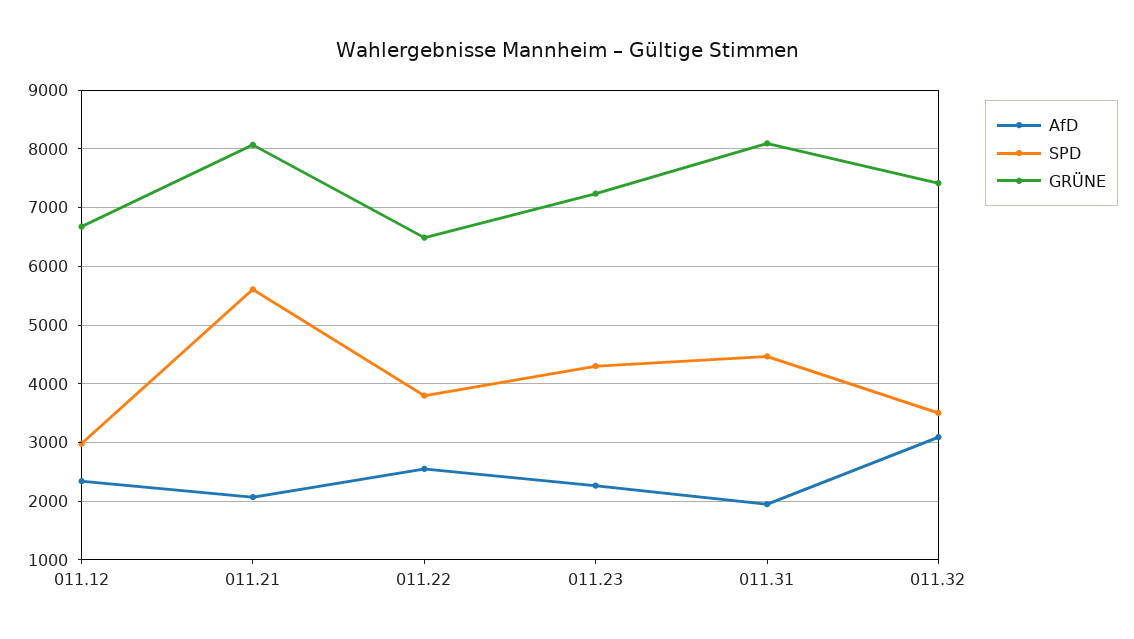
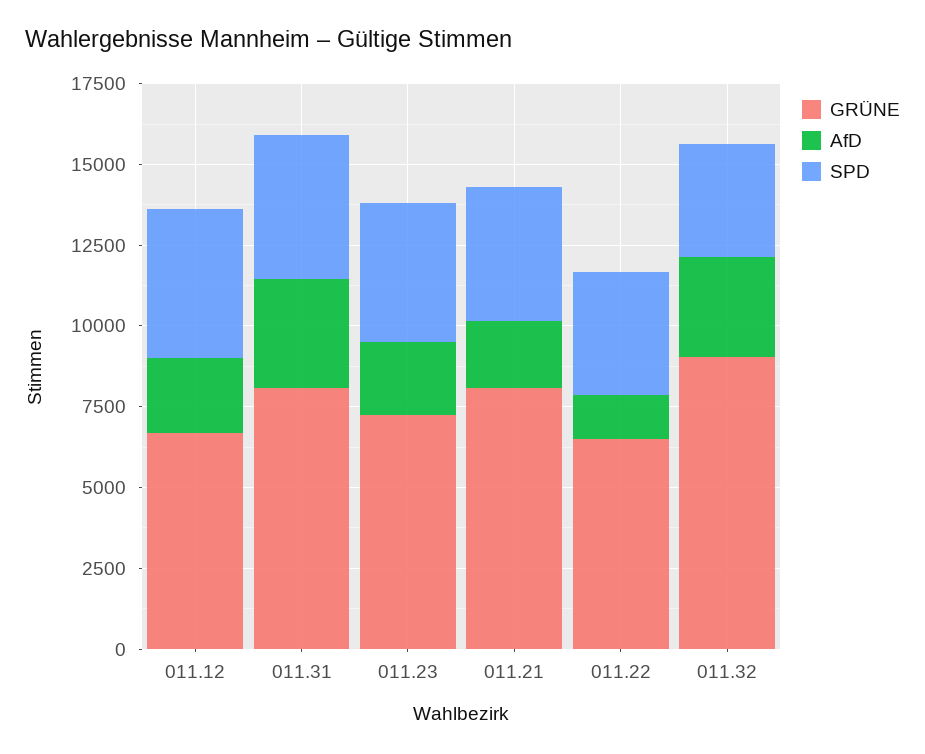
SPD, 011.12: 3000 -> 4500
SPD, 011.21: 5600 -> 4000
AfD, 011.22: 2600 -> 1500
AfD, 011.31: 2000 -> 3500
GRÜNE, 011.32: 7400 -> 9000

